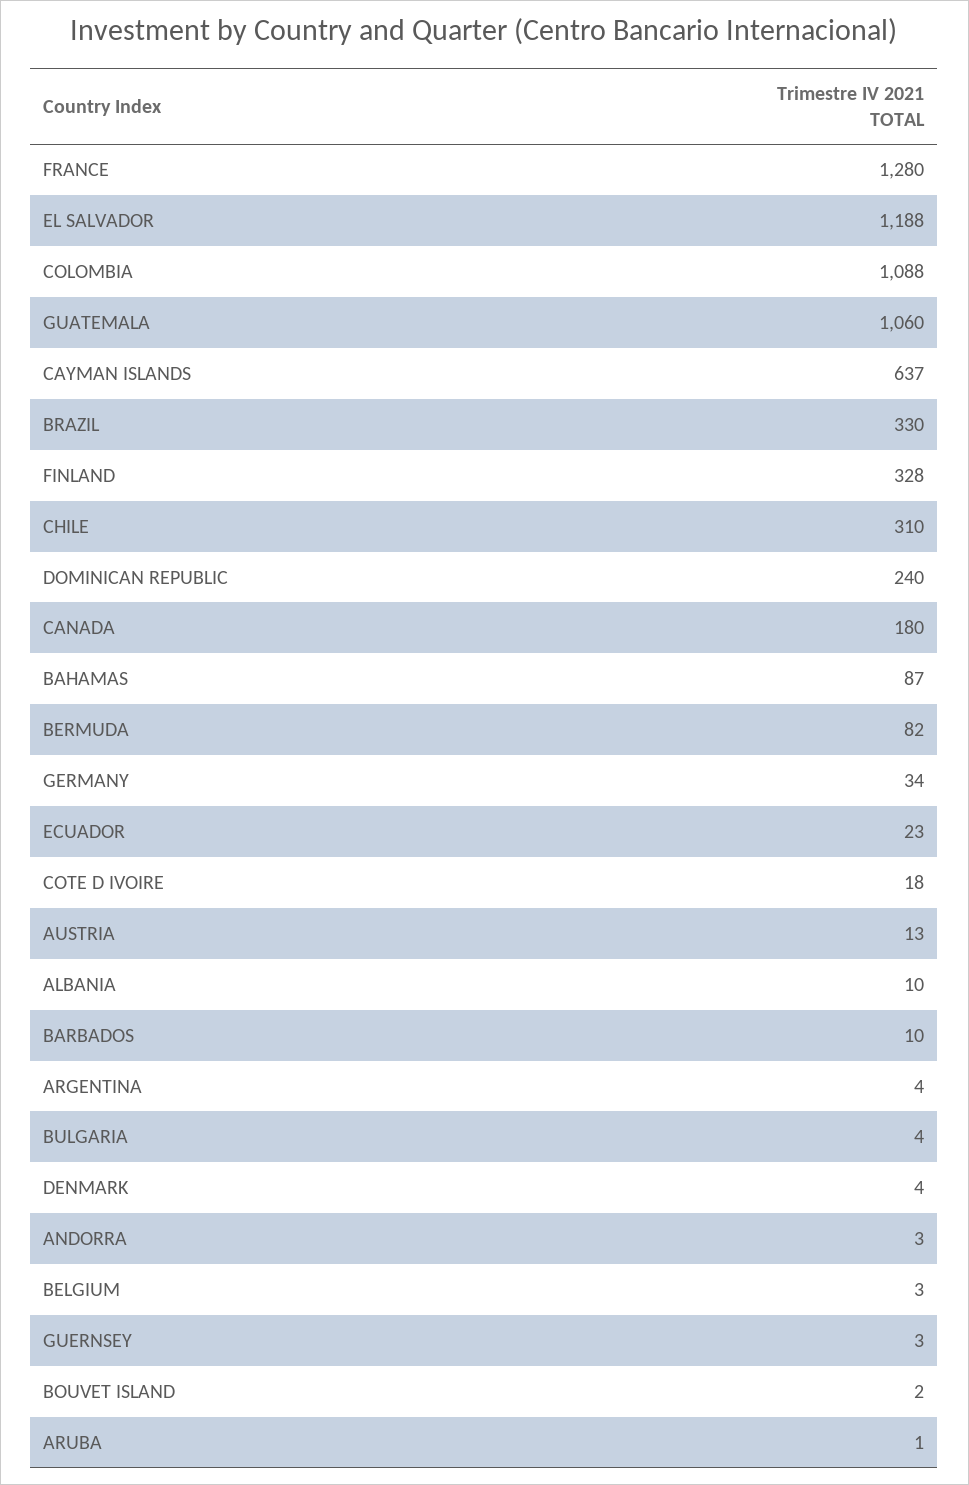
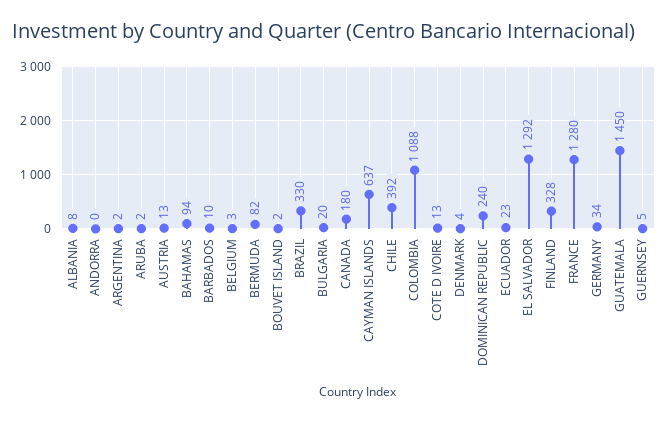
EL SALVADOR: 1188 -> 1292
GUATEMALA: 1060 -> 1450
CHILE: 310 -> 392
BAHAMAS: 87 -> 94
COTE D IVOIRE: 18 -> 13
ALBANIA: 10 -> 8
ARGENTINA: 4 -> 2
BULGARIA: 4 -> 20
ANDORRA: 3 -> 0
GUERNSEY: 3 -> 5
ARUBA: 1 -> 2

